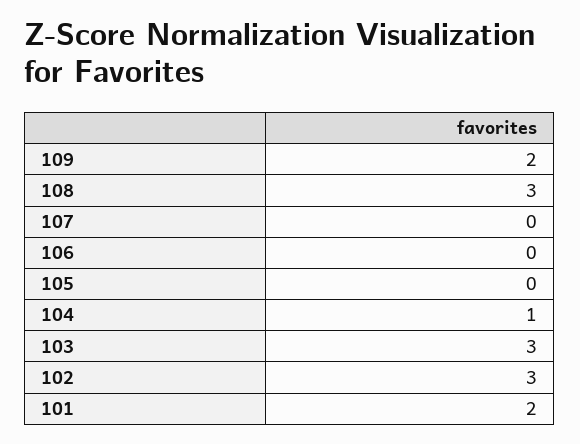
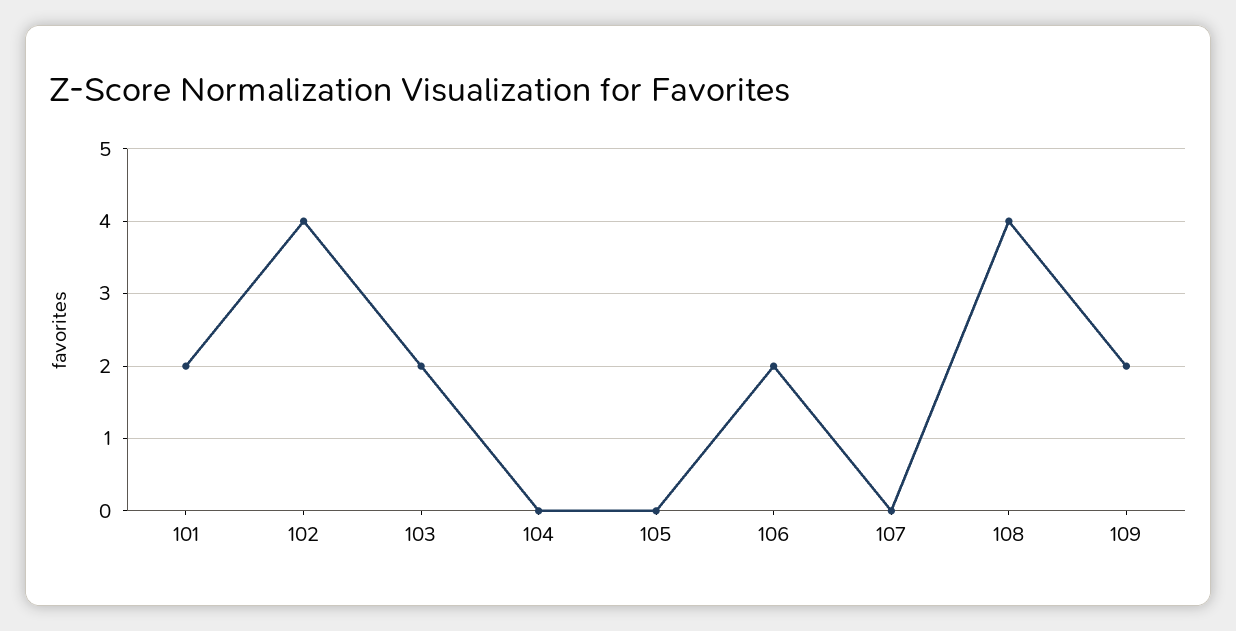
108: 3 -> 4
106: 0 -> 2
104: 1 -> 0
103: 3 -> 2
102: 3 -> 4

